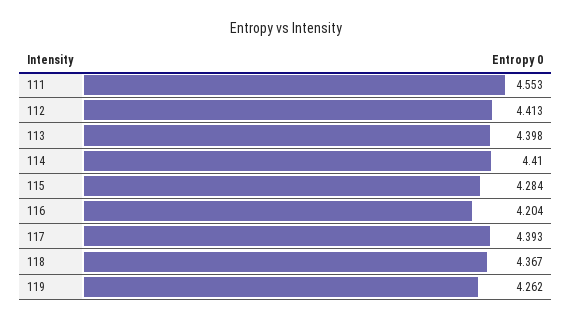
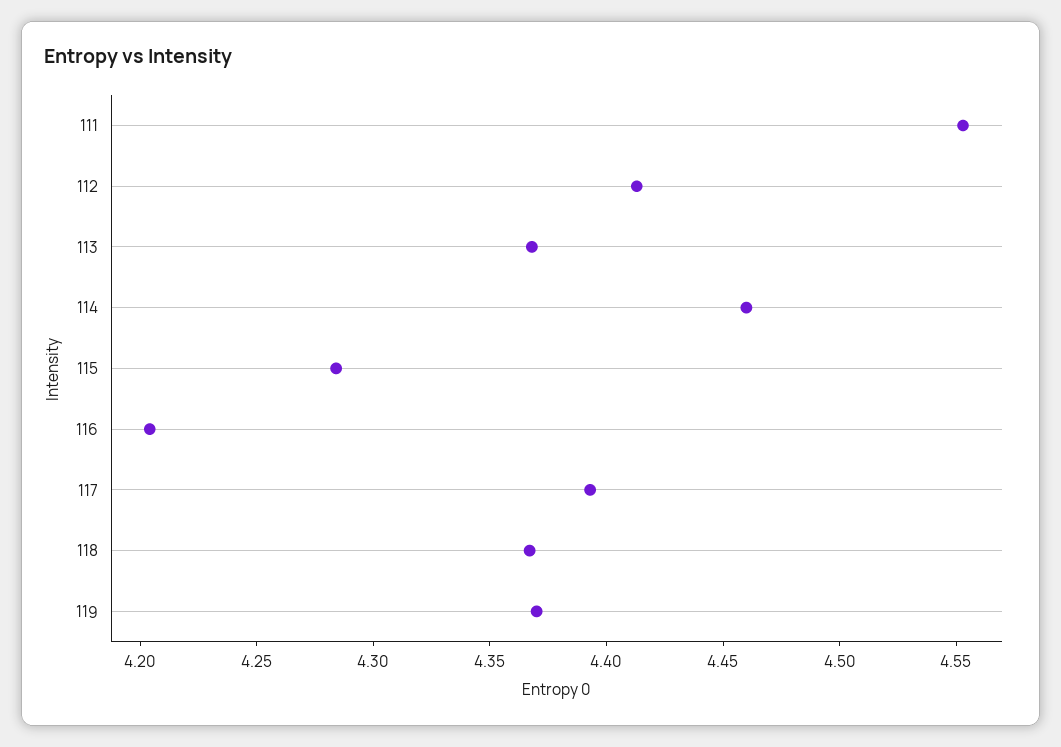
113: 4.398 -> 4.37
114: 4.41 -> 4.46
119: 4.262 -> 4.37

